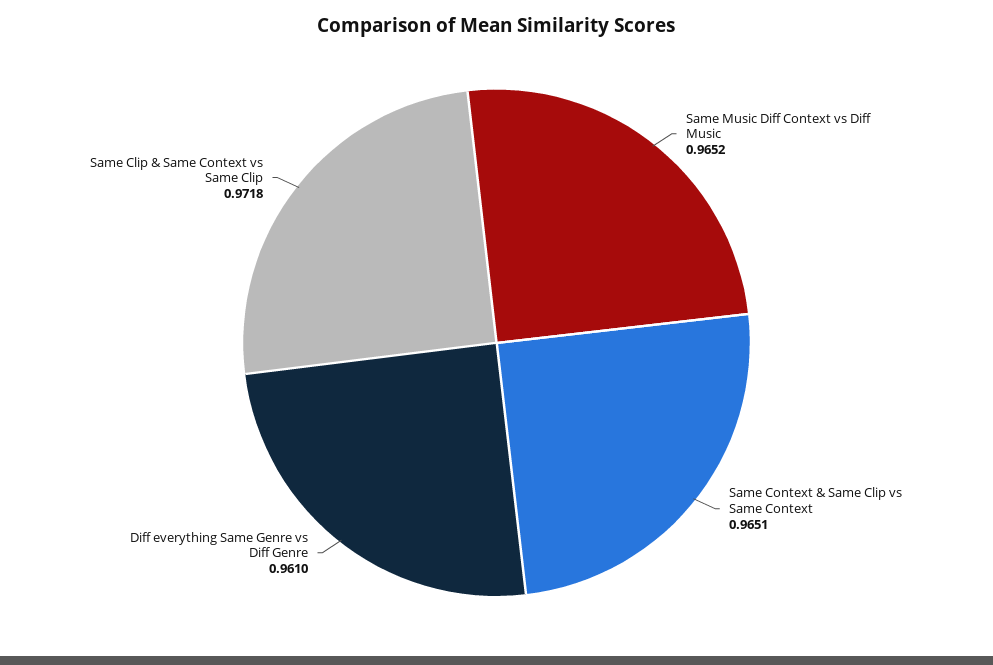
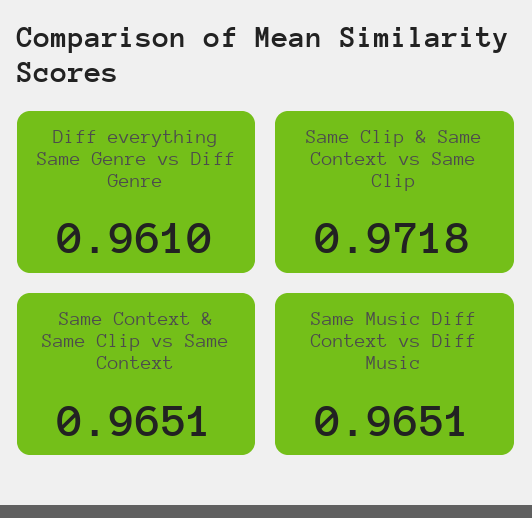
Same Music Diff Context vs Diff Music: 0.9652 -> 0.9651

